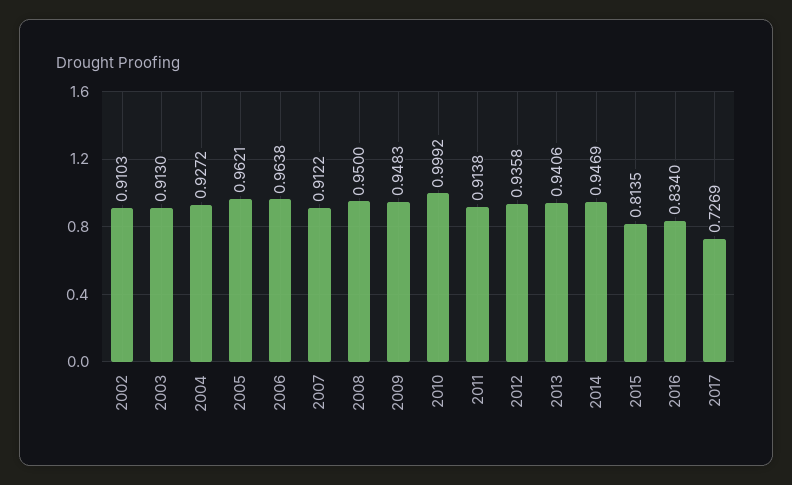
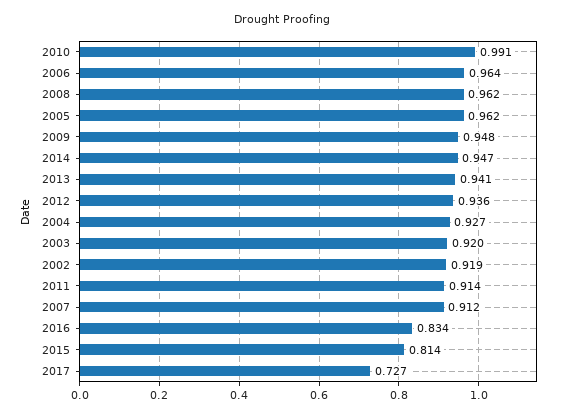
2002: 0.9103 -> 0.919
2003: 0.913 -> 0.92
2008: 0.95 -> 0.962
2010: 0.9992 -> 0.991

